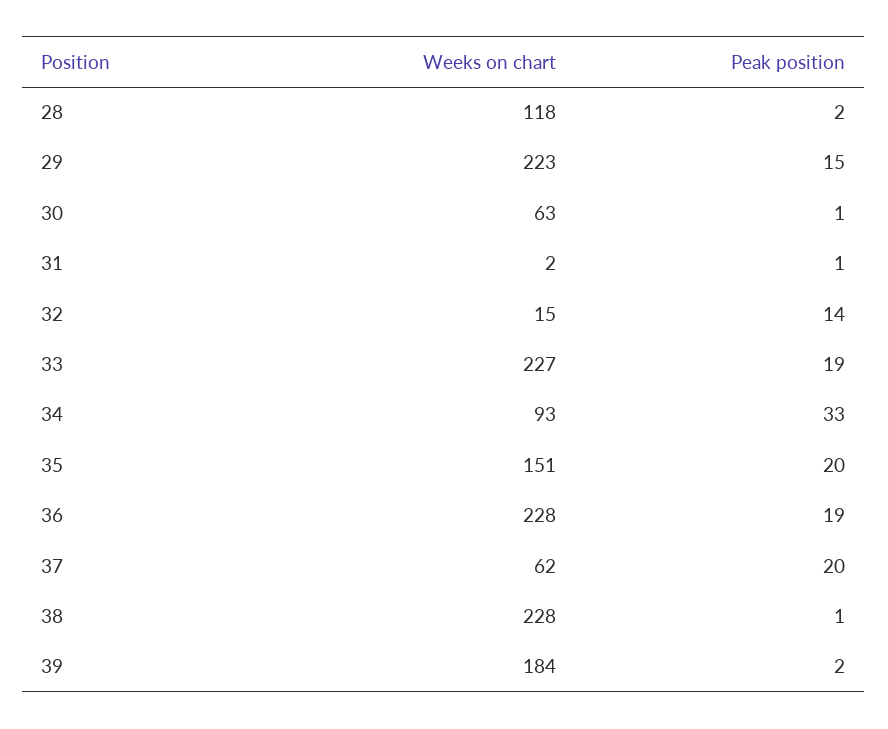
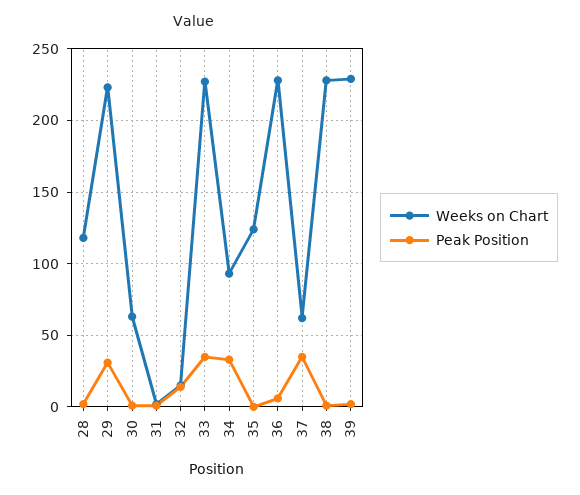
Peak position, 29: 15 -> 30
Peak position, 33: 19 -> 35
Weeks on chart, 35: 151 -> 125
Peak position, 35: 20 -> 0
Peak position, 36: 19 -> 5
Peak position, 37: 20 -> 35
Weeks on chart, 39: 184 -> 230

